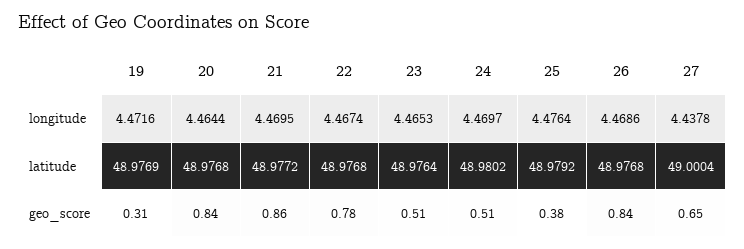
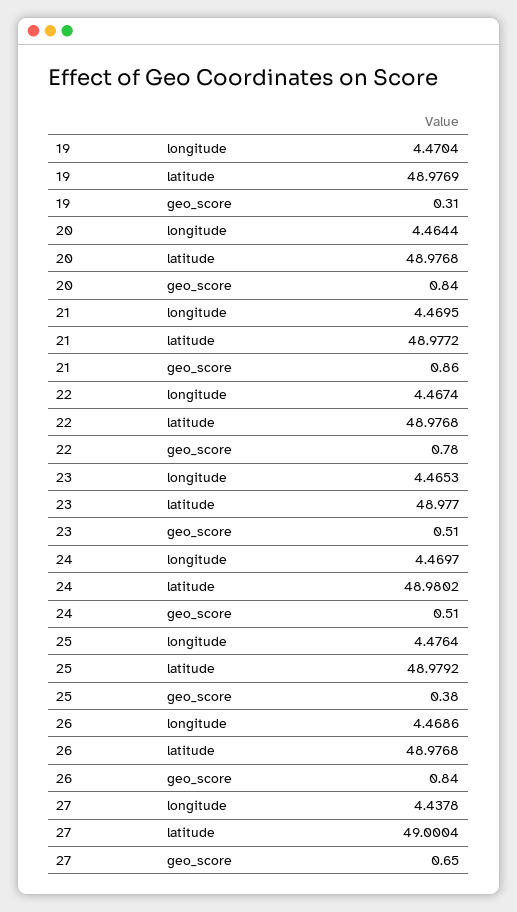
19, longitude: 4.4716 -> 4.4704
23, latitude: 48.9764 -> 48.977

